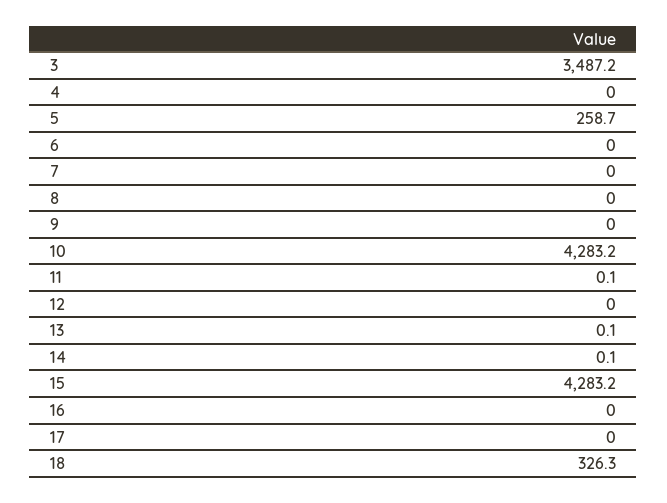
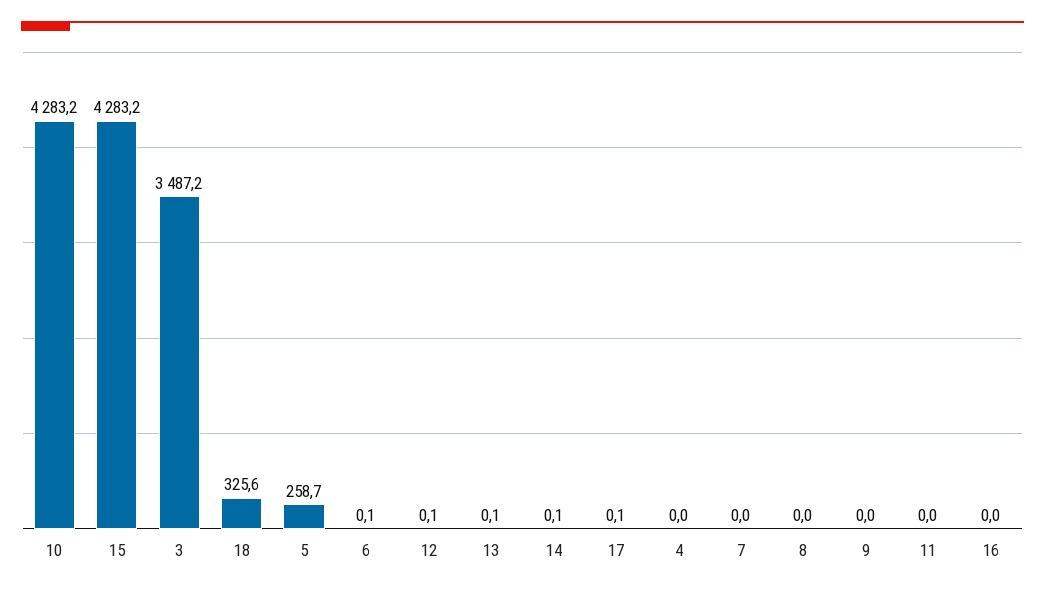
6: 0 -> 0.1
11: 0.1 -> 0
12: 0 -> 0.1
17: 0 -> 0.1
18: 326.3 -> 325.6

